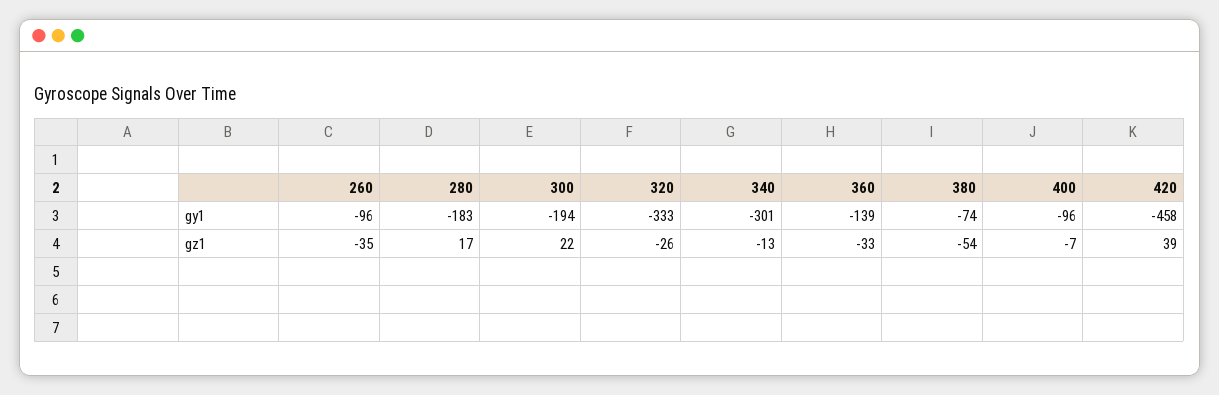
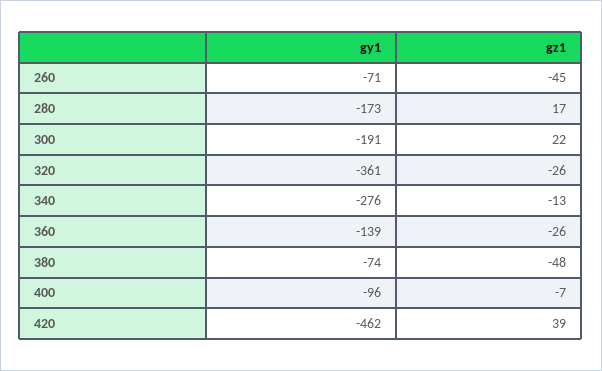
260, gy1: -96 -> -71
280, gy1: -183 -> -173
300, gy1: -194 -> -191
320, gy1: -333 -> -361
340, gy1: -301 -> -276
420, gy1: -458 -> -462
260, gz1: -35 -> -45
360, gz1: -33 -> -26
380, gz1: -54 -> -48

